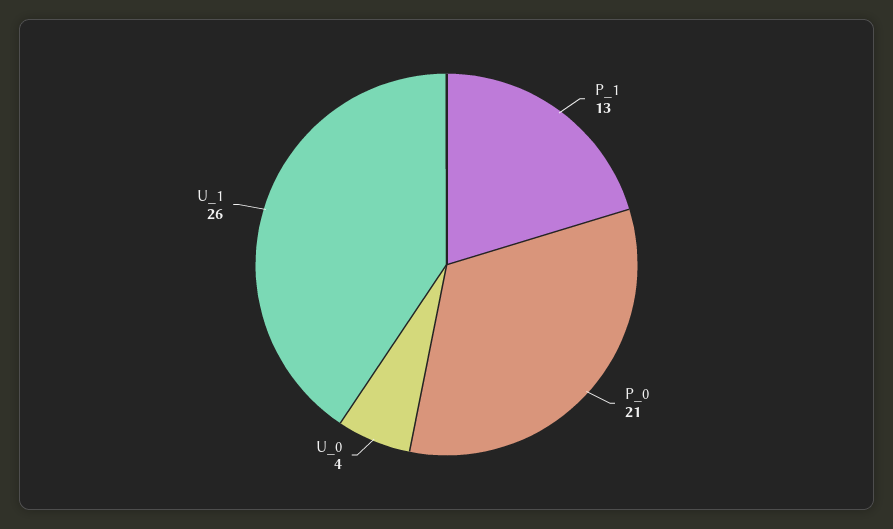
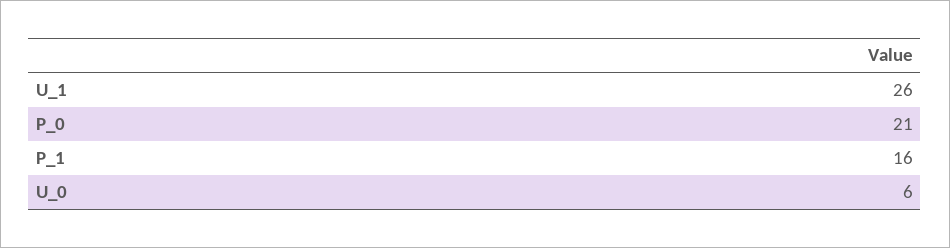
P_1: 13 -> 16
U_0: 4 -> 6

